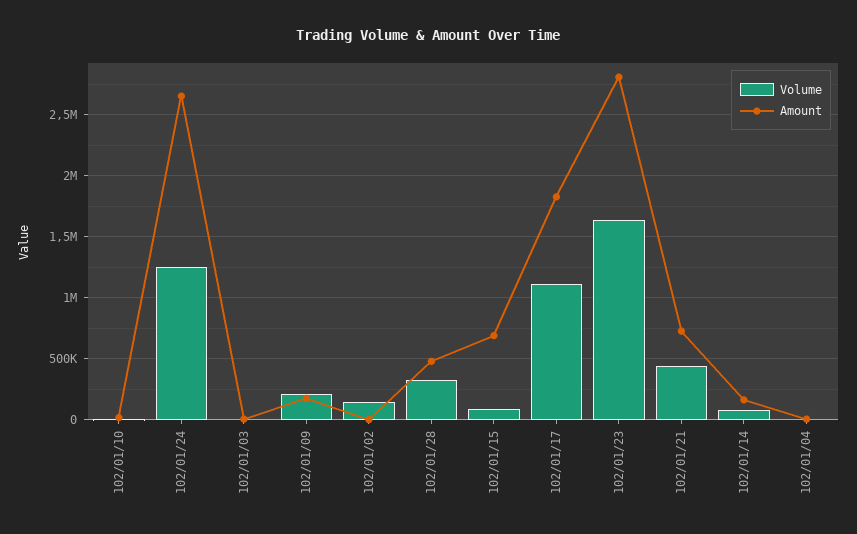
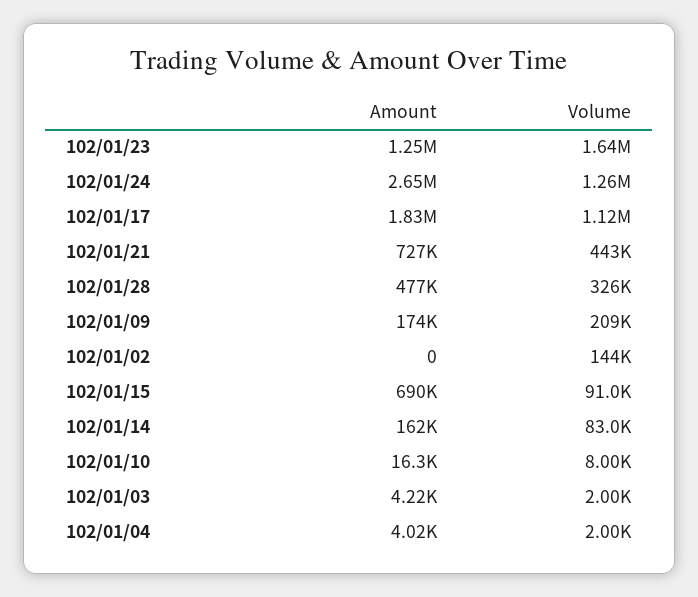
Amount, 102/01/23: 2800000 -> 1250000

